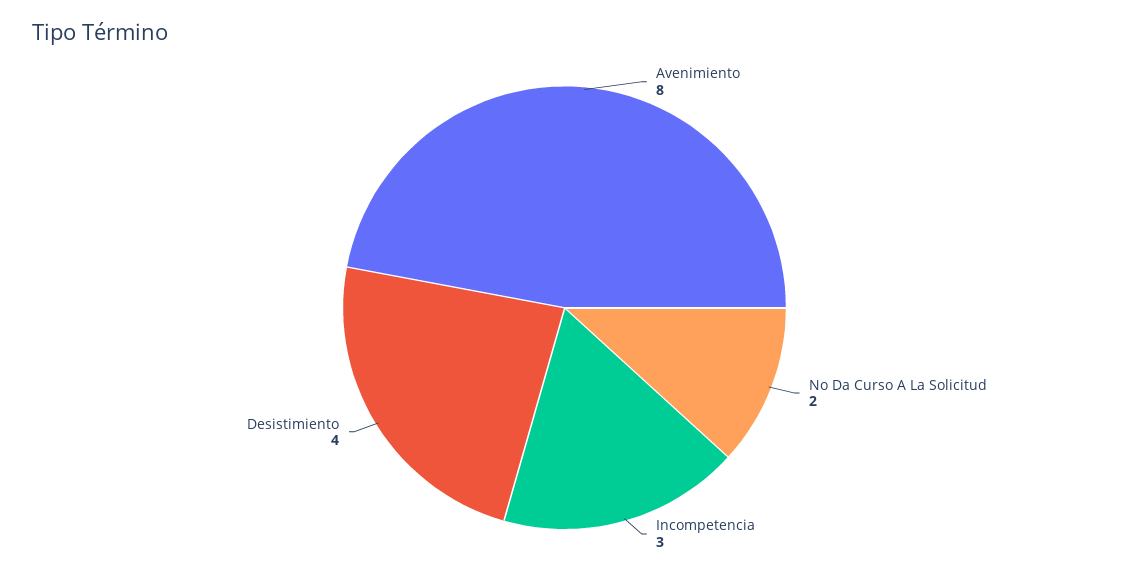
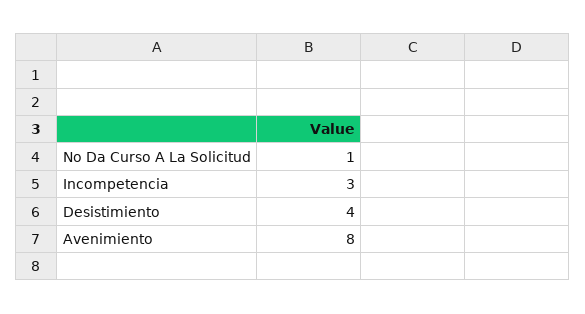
No Da Curso A La Solicitud: 2 -> 1

